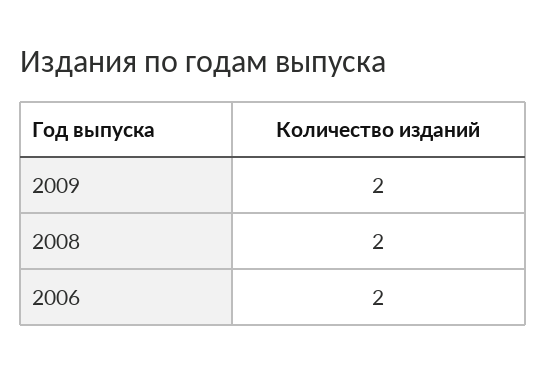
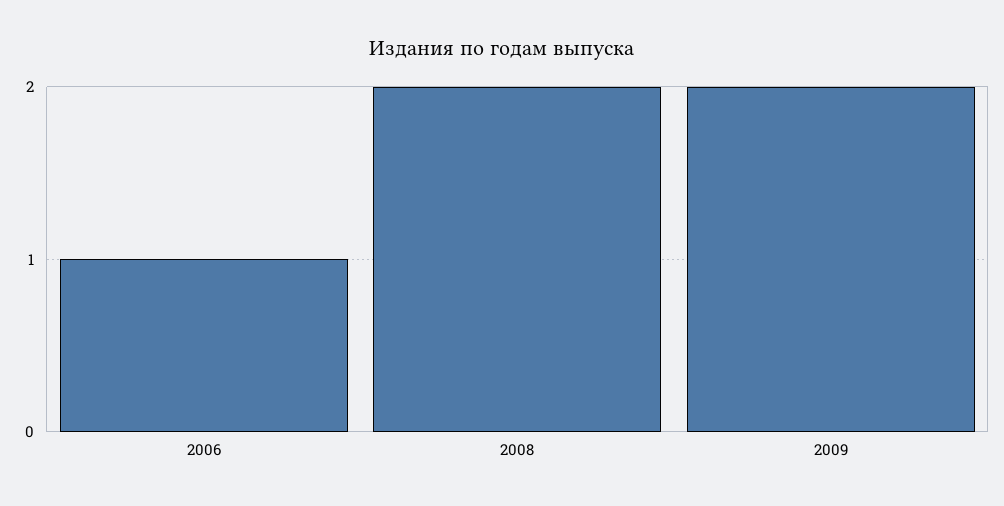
2006: 2 -> 1

